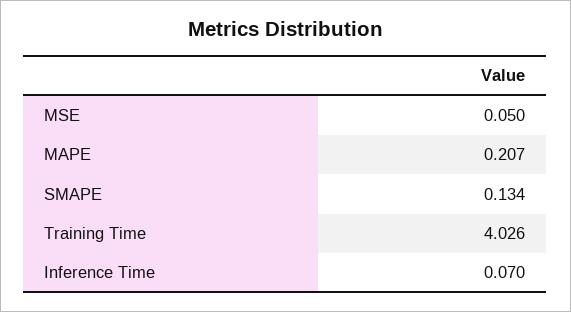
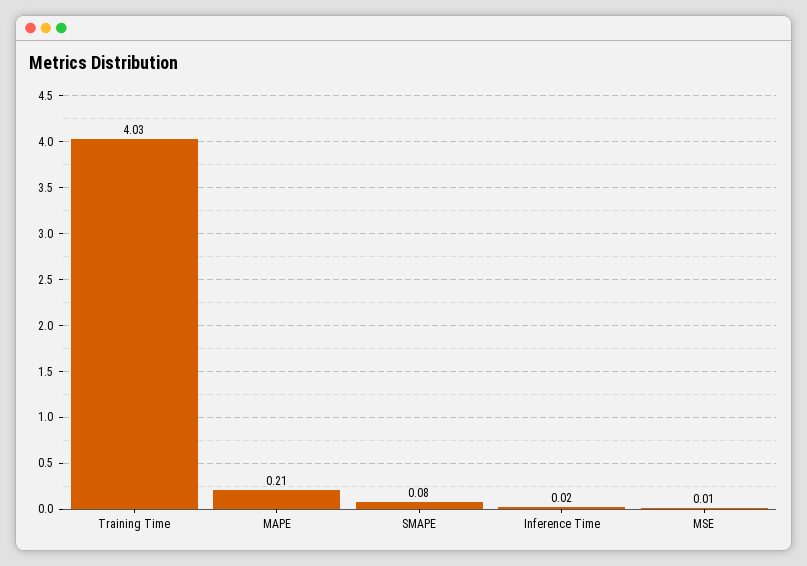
MSE: 0.05 -> 0.01
SMAPE: 0.134 -> 0.08
Inference Time: 0.07 -> 0.02

